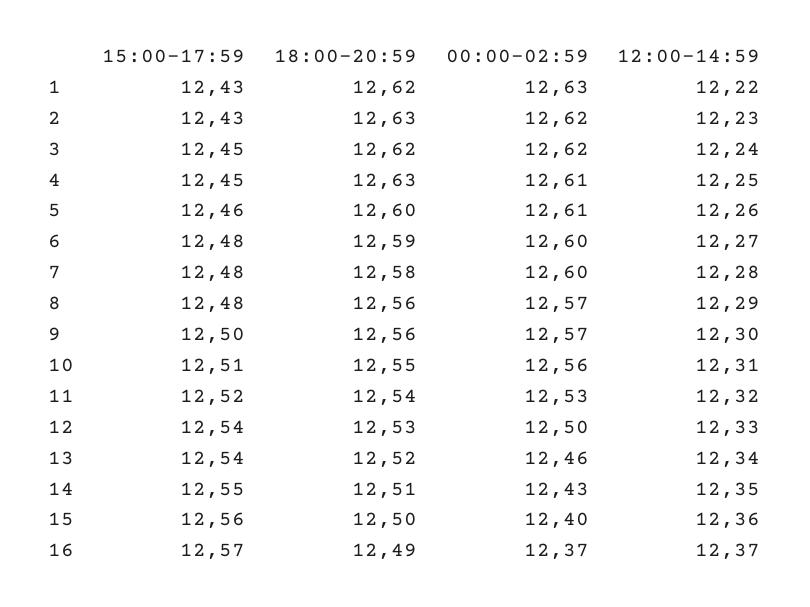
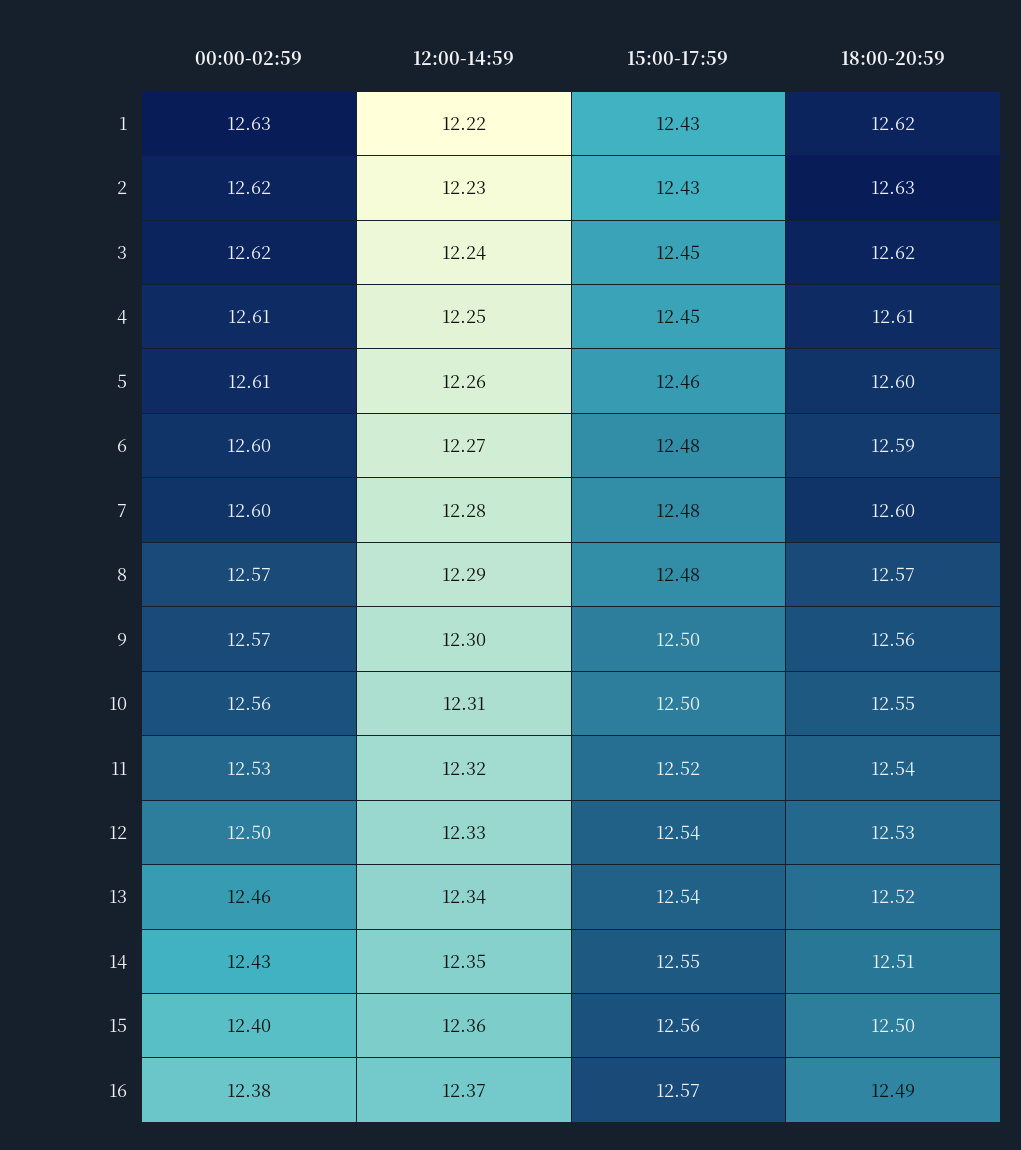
18:00-20:59, 4: 12.63 -> 12.61
18:00-20:59, 7: 12.58 -> 12.6
18:00-20:59, 8: 12.56 -> 12.57
15:00-17:59, 10: 12.51 -> 12.5
00:00-02:59, 16: 12.37 -> 12.38

